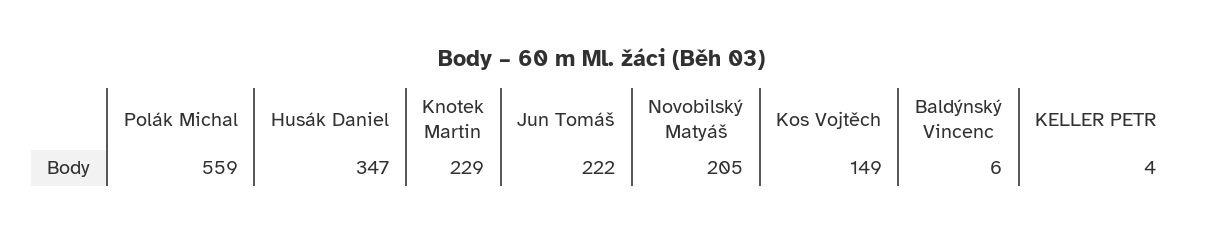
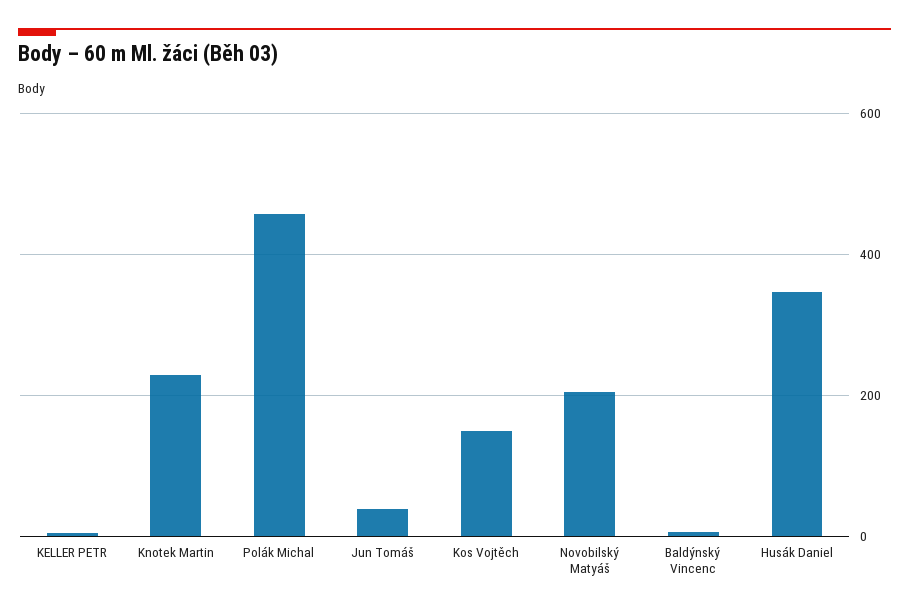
Polák Michal: 559 -> 460
Jun Tomáš: 222 -> 40

